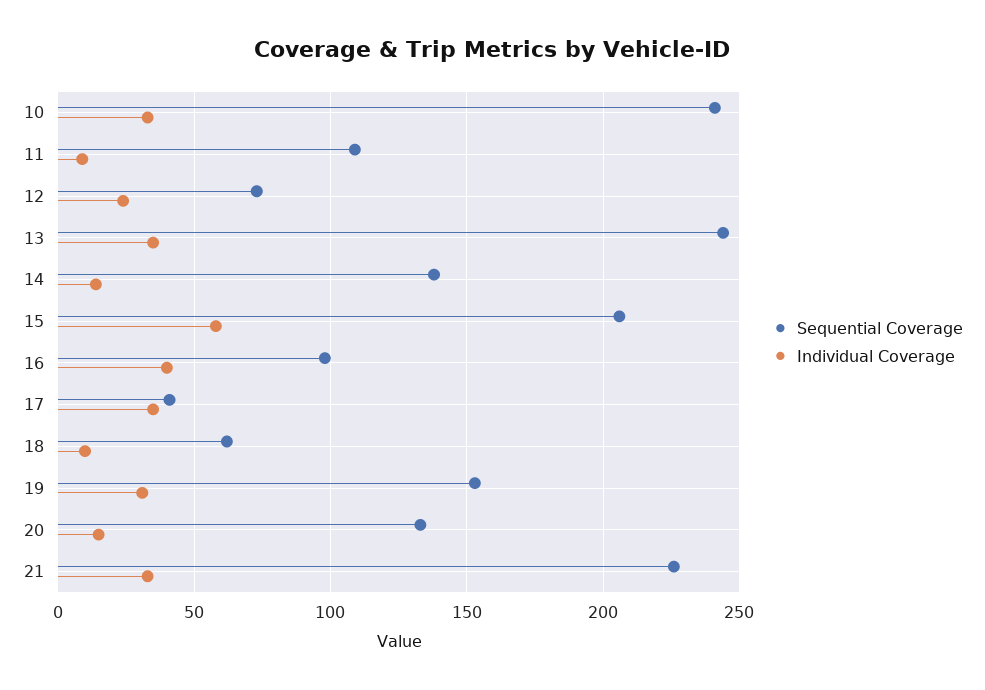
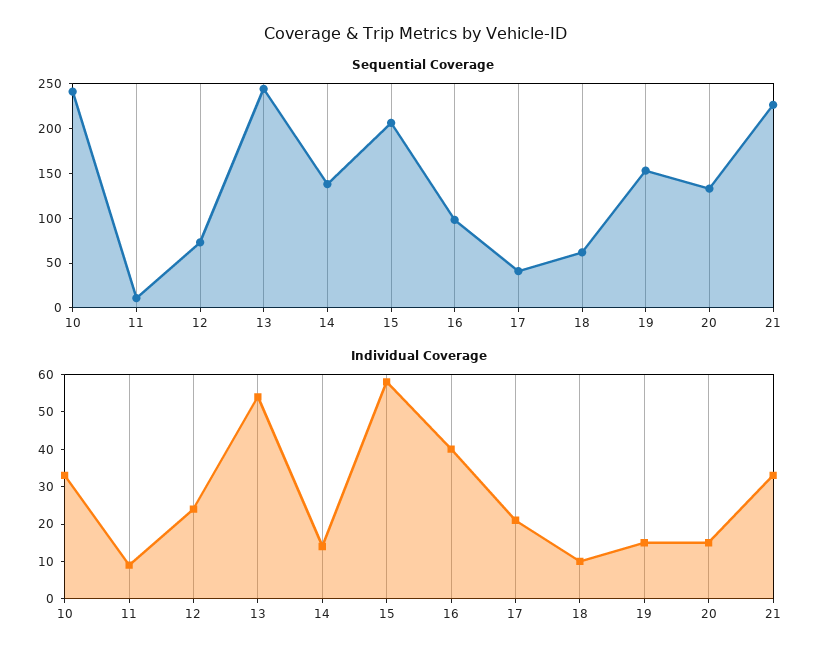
Sequential Coverage, 11: 110 -> 10
Individual Coverage, 13: 35 -> 55
Individual Coverage, 17: 35 -> 20
Individual Coverage, 19: 30 -> 15

